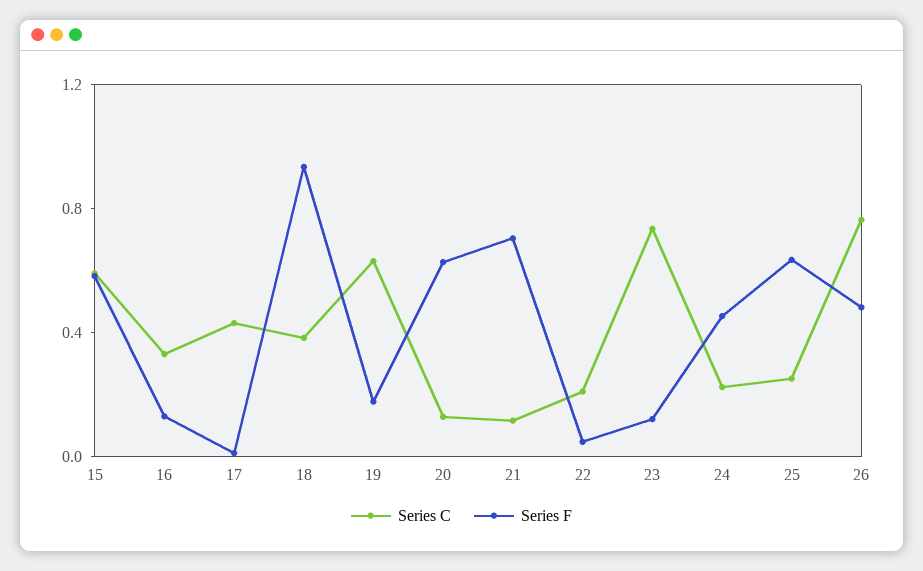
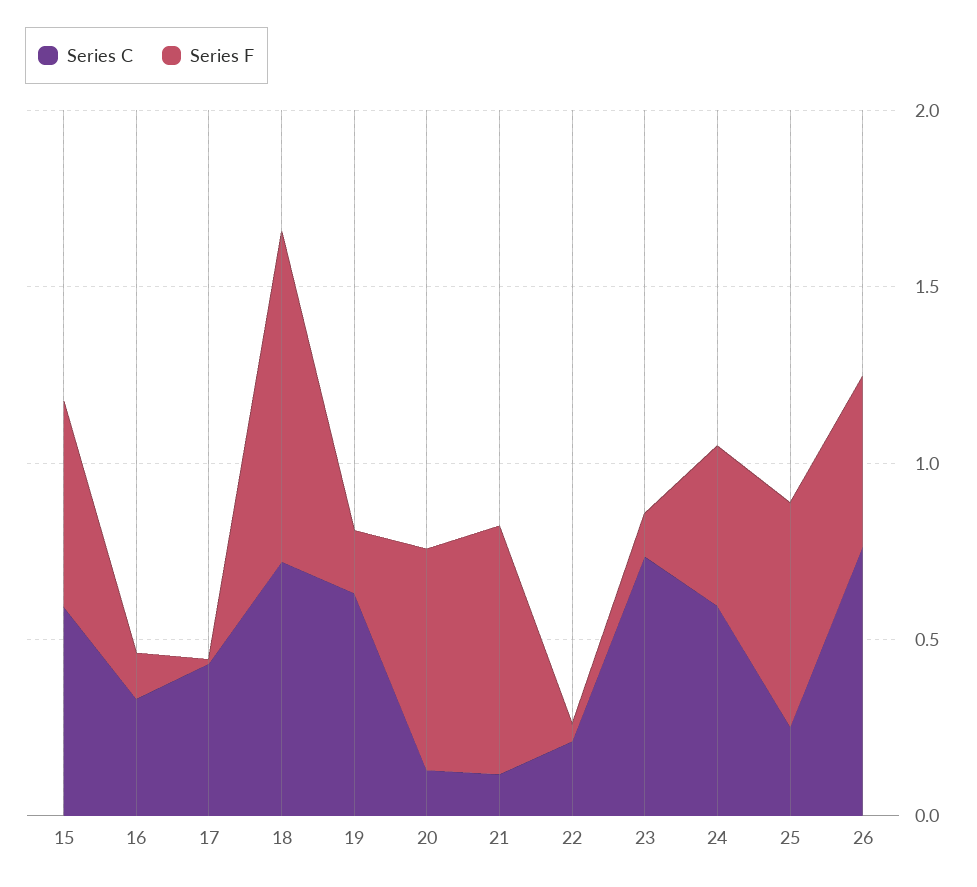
Series C, 18: 0.4 -> 0.7
Series C, 24: 0.2 -> 0.6

